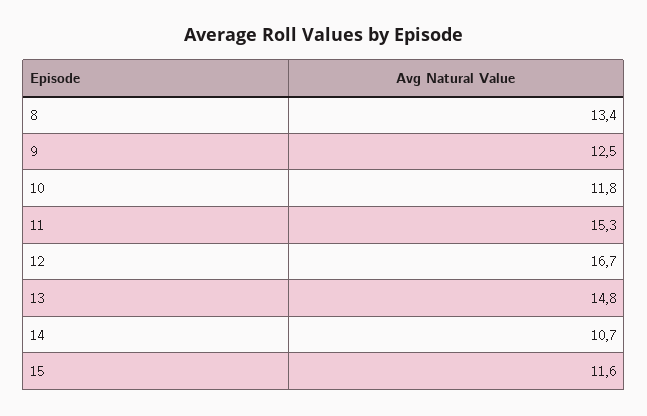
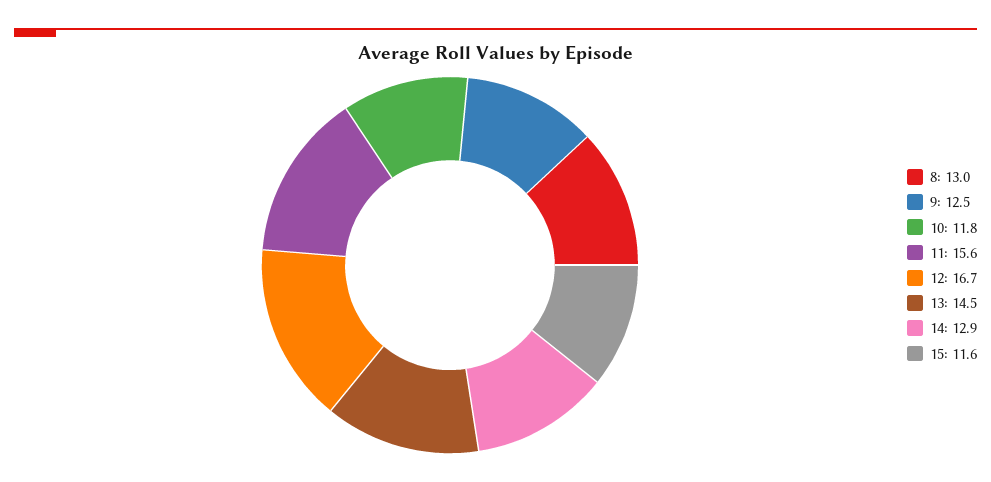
8: 13.4 -> 13
11: 15.3 -> 15.6
13: 14.8 -> 14.5
14: 10.7 -> 12.9

